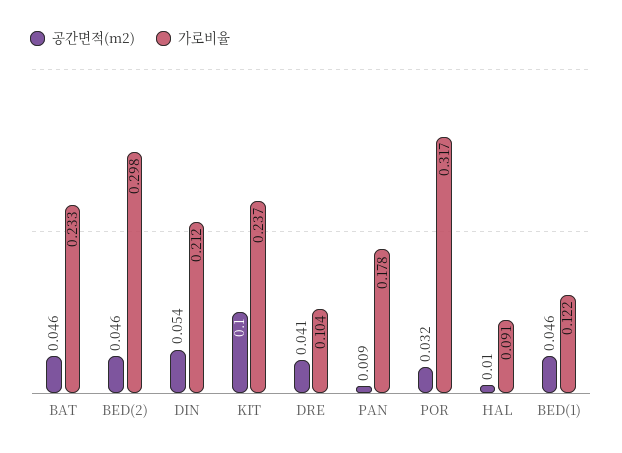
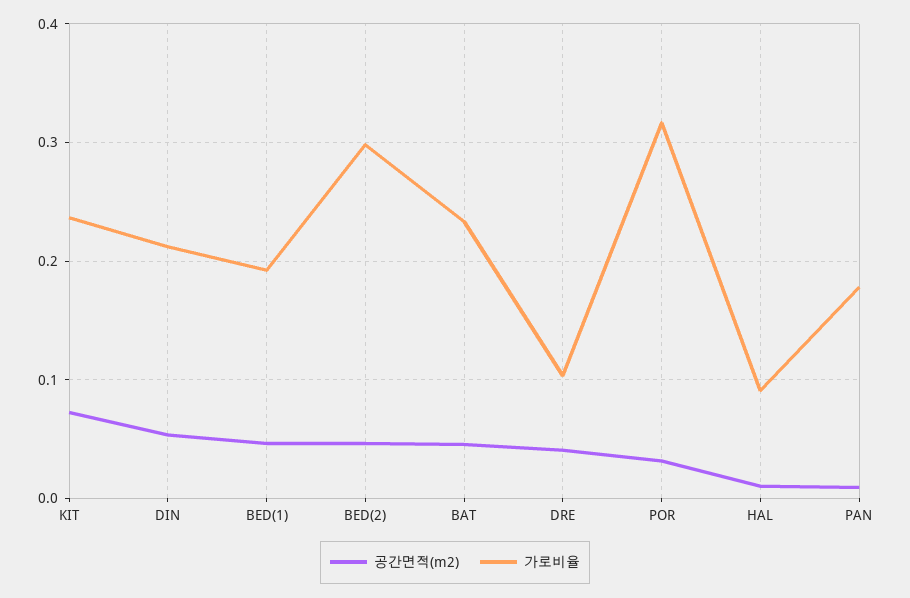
공간면적(m2), KIT: 0.1 -> 0.07
가로비율, BED(1): 0.122 -> 0.19

